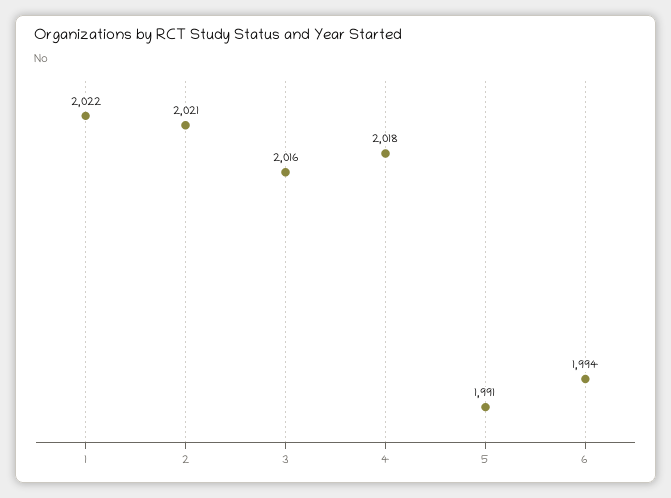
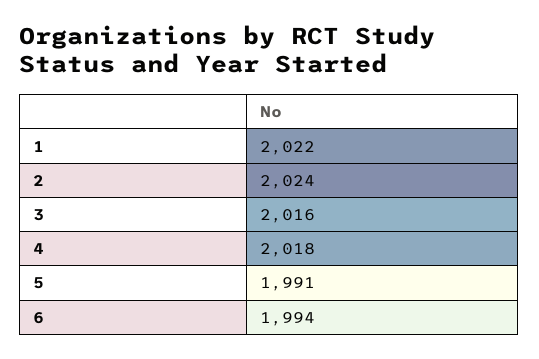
2: 2021 -> 2024

